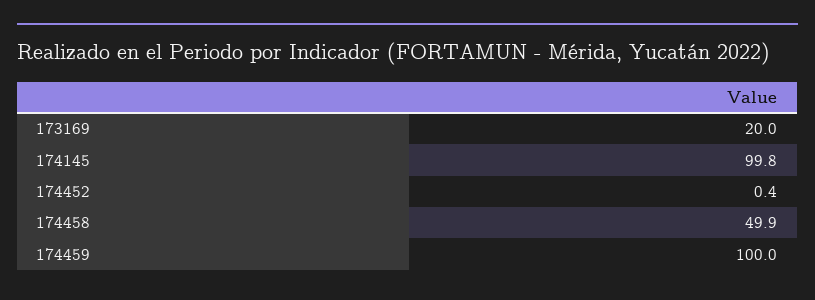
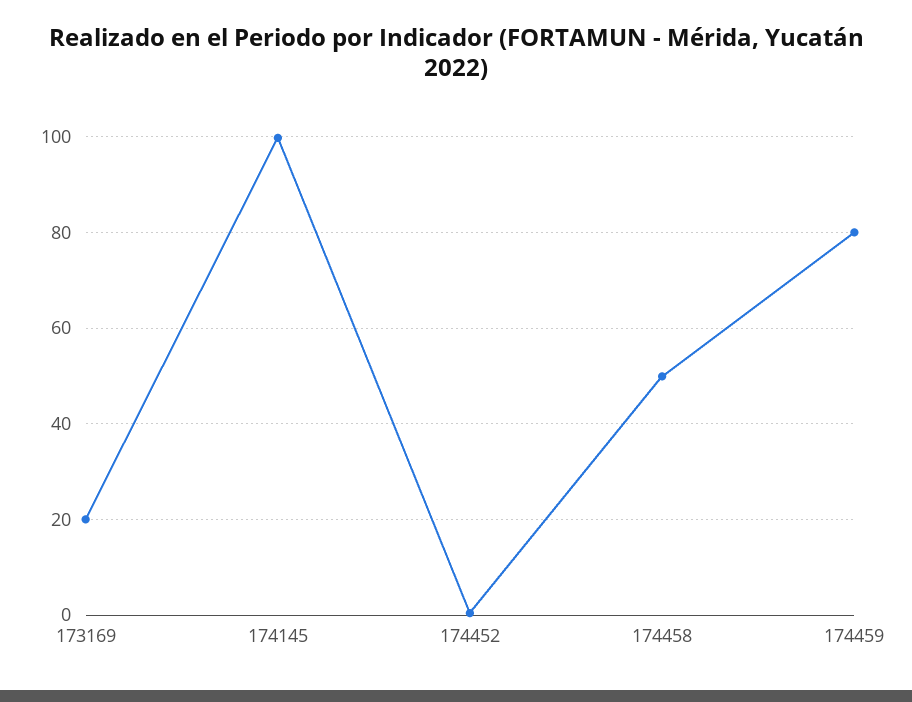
174459: 100 -> 80

